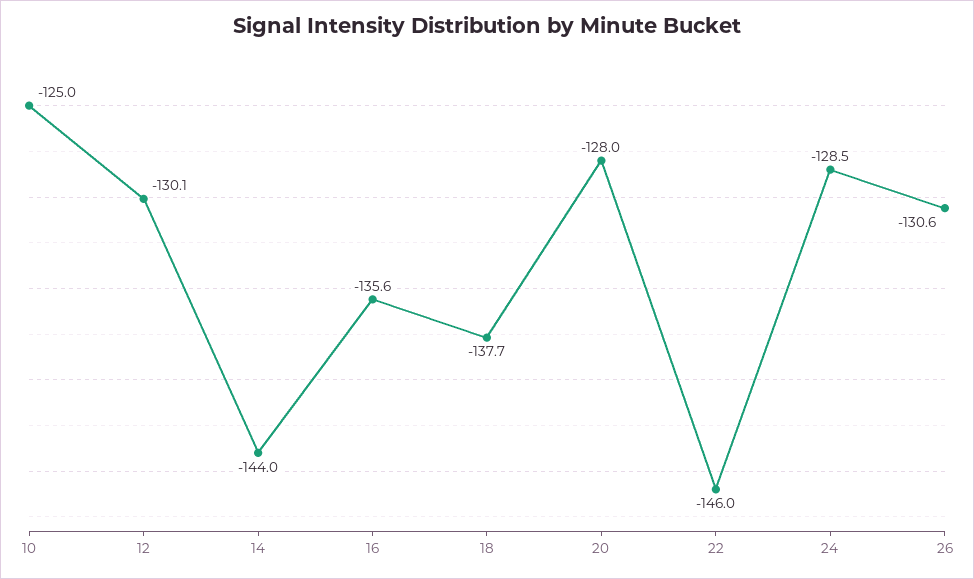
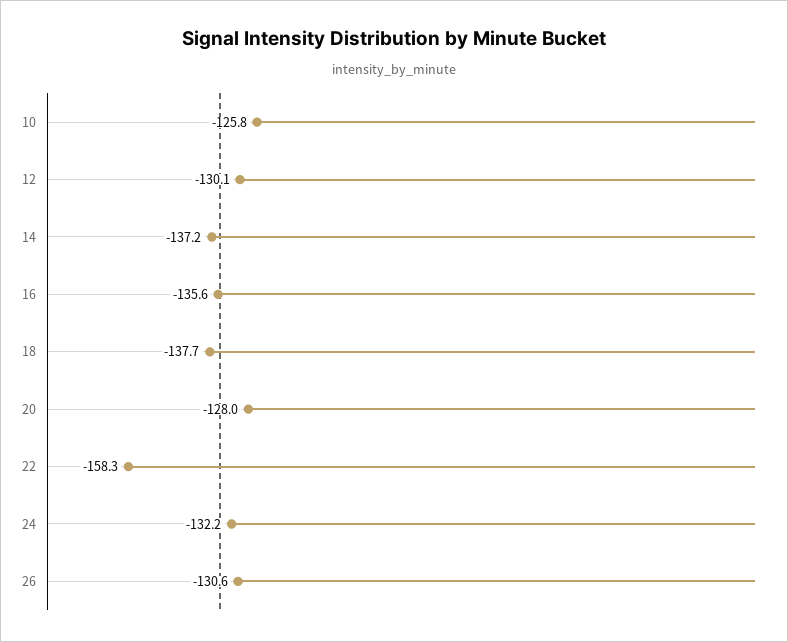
10: -125 -> -125.8
14: -144 -> -137.2
22: -146 -> -158.3
24: -128.5 -> -132.2

